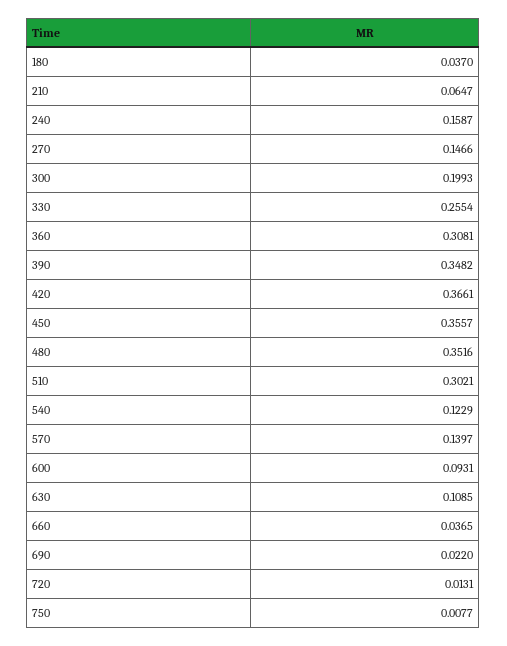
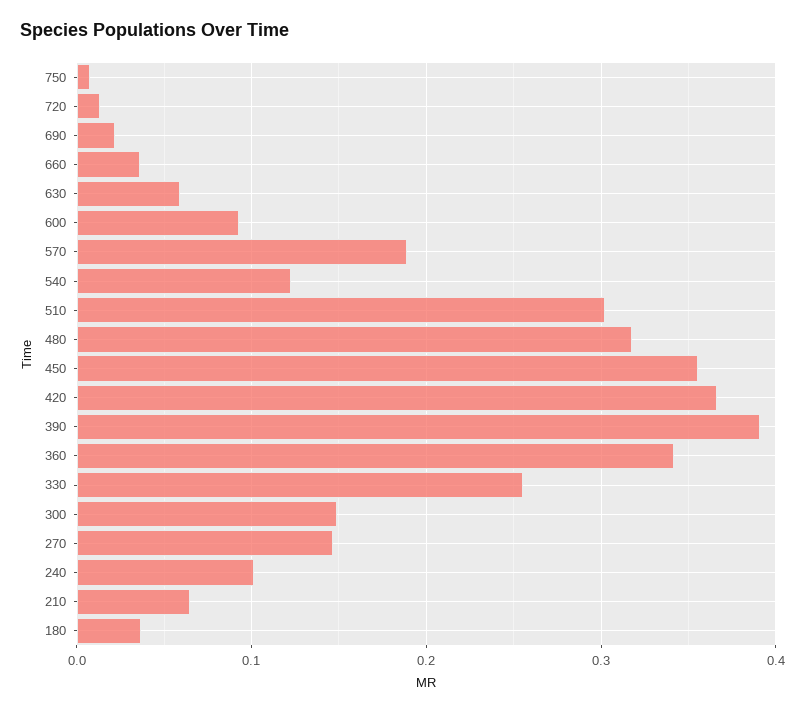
240: 0.1587 -> 0.1
300: 0.1993 -> 0.15
360: 0.3081 -> 0.34
390: 0.3482 -> 0.39
480: 0.3516 -> 0.32
570: 0.1397 -> 0.19
630: 0.1085 -> 0.06

